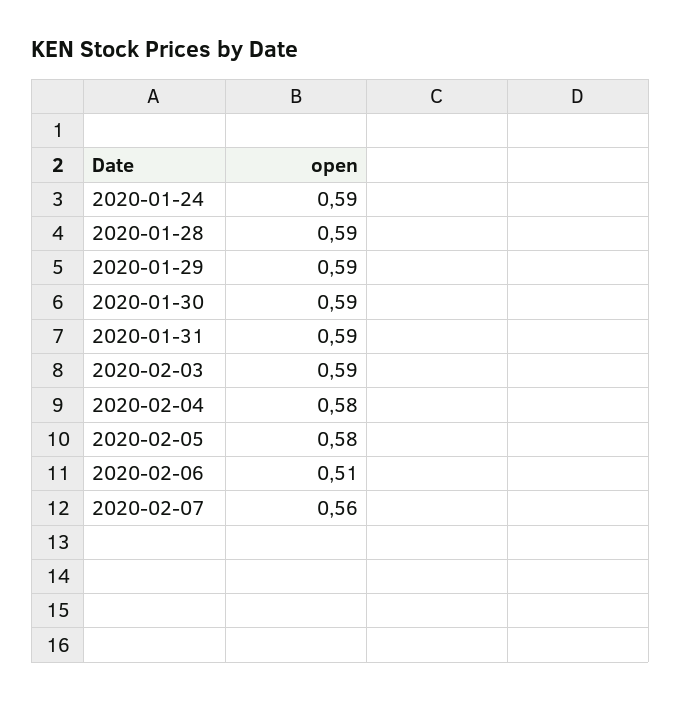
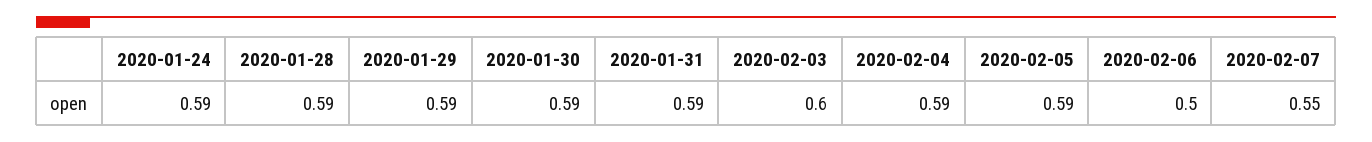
2020-02-03: 0.59 -> 0.6
2020-02-04: 0.58 -> 0.59
2020-02-05: 0.58 -> 0.59
2020-02-06: 0.51 -> 0.5
2020-02-07: 0.56 -> 0.55

